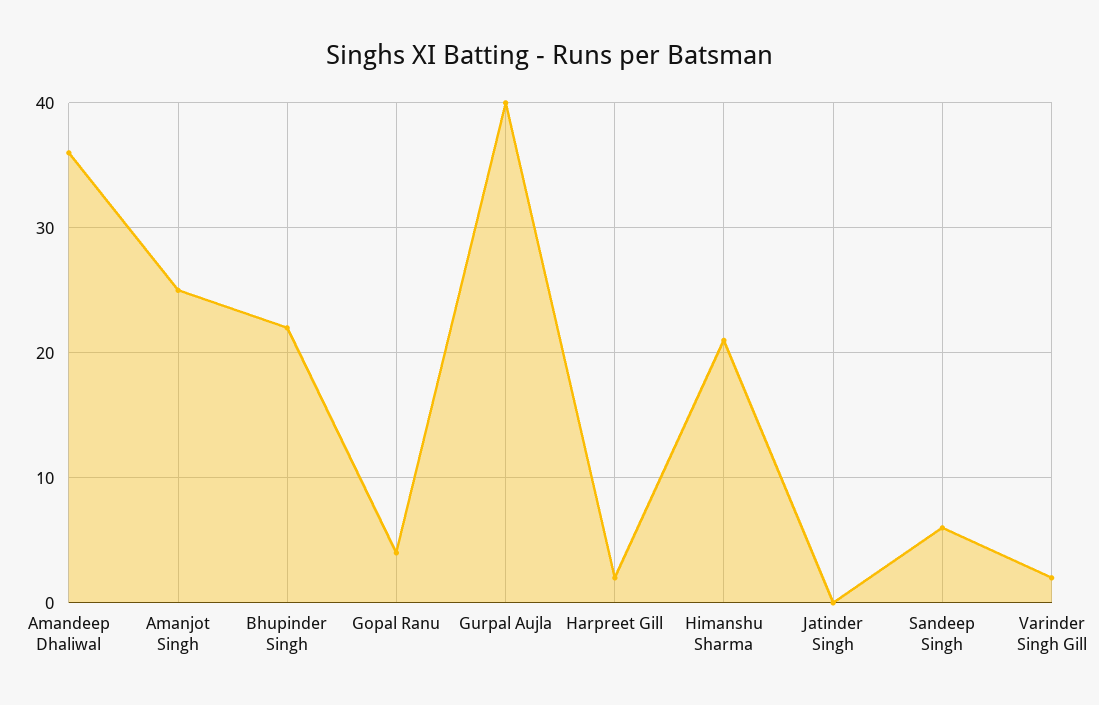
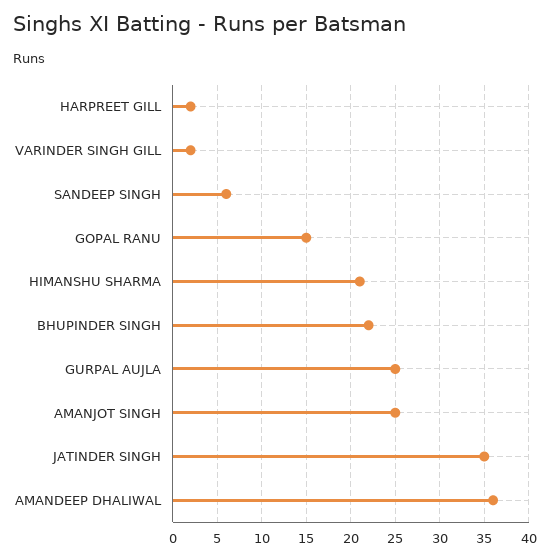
Gopal Ranu: 4 -> 15
Gurpal Aujla: 40 -> 25
Jatinder Singh: 0 -> 35

